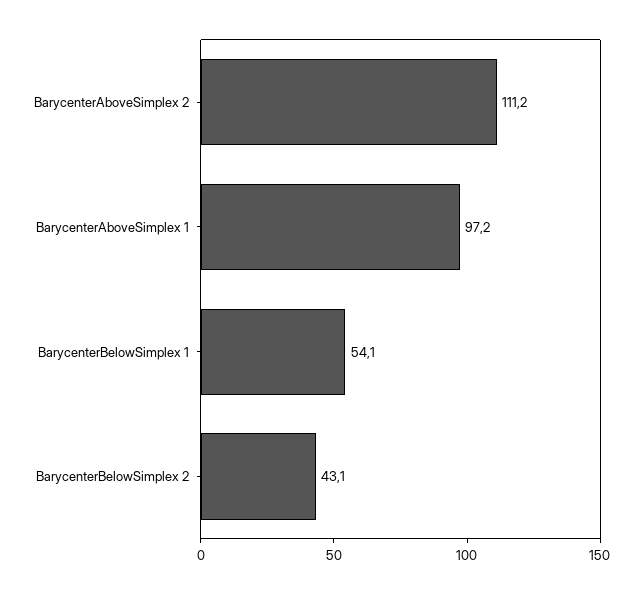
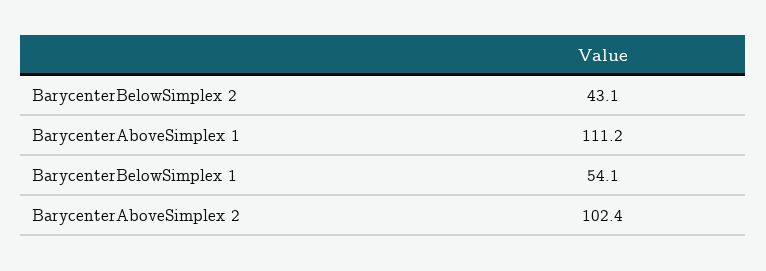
BarycenterAboveSimplex 2: 111.2 -> 102.4
BarycenterAboveSimplex 1: 97.2 -> 111.2

